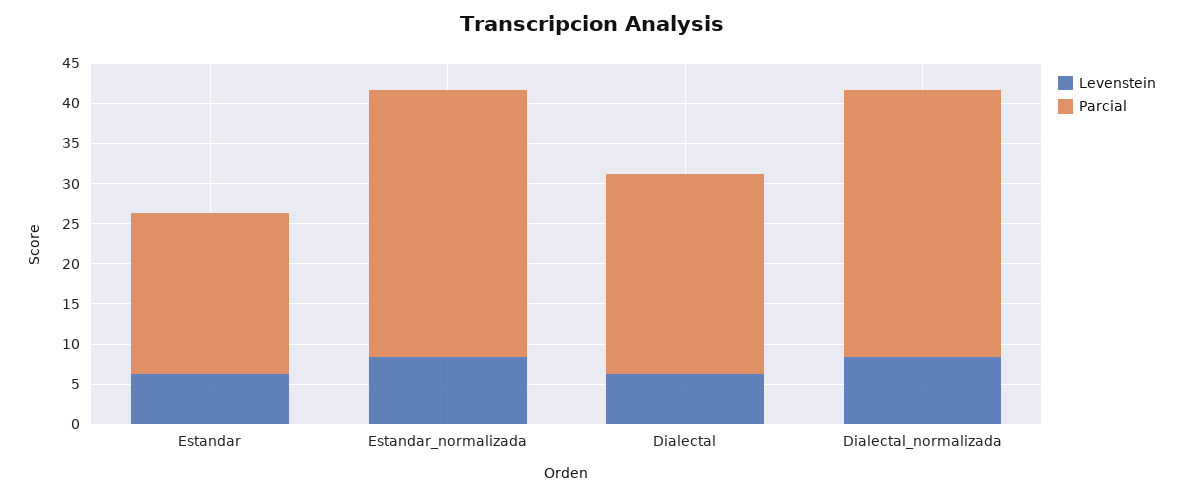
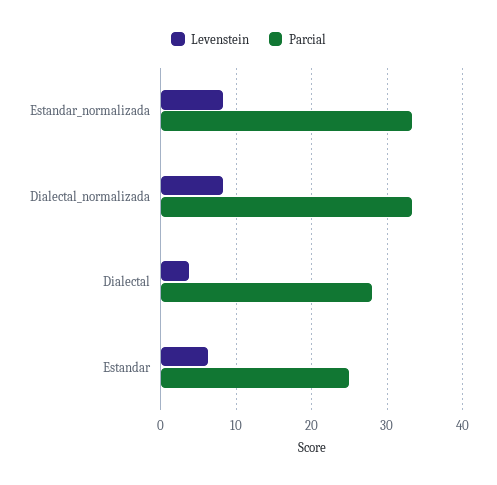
Parcial, Estandar: 20 -> 25
Levenstein, Dialectal: 6 -> 4
Parcial, Dialectal: 25 -> 28

